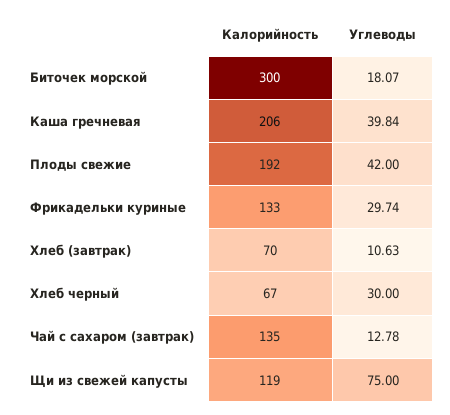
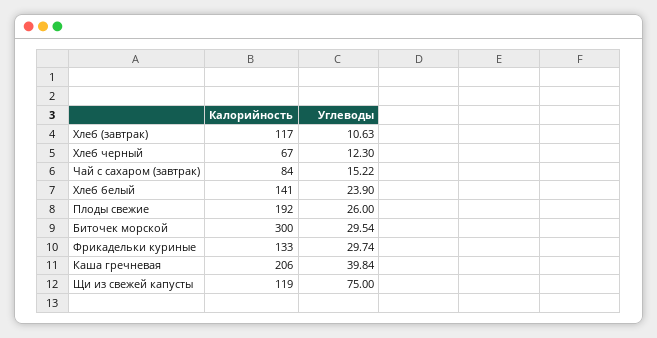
Углеводы, Биточек морской: 18.07 -> 29.54
Углеводы, Плоды свежие: 42 -> 26
Калорийность, Хлеб (завтрак): 70 -> 117
Углеводы, Хлеб черный: 30 -> 12.3
Калорийность, Чай с сахаром (завтрак): 135 -> 84
Углеводы, Чай с сахаром (завтрак): 12.78 -> 15.22
Калорийность, Хлеб белый: none -> 141
Углеводы, Хлеб белый: none -> 23.9

